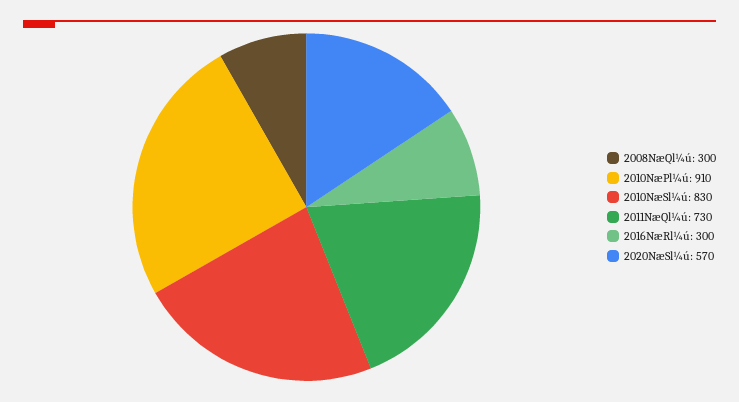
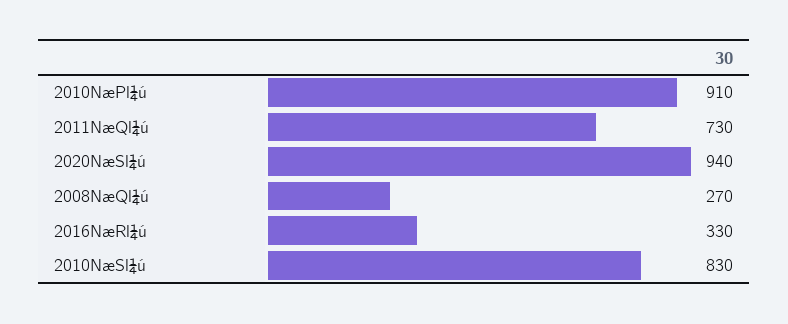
2008NæQl¼ú: 300 -> 270
2016NæRl¼ú: 300 -> 330
2020NæSl¼ú: 570 -> 940

